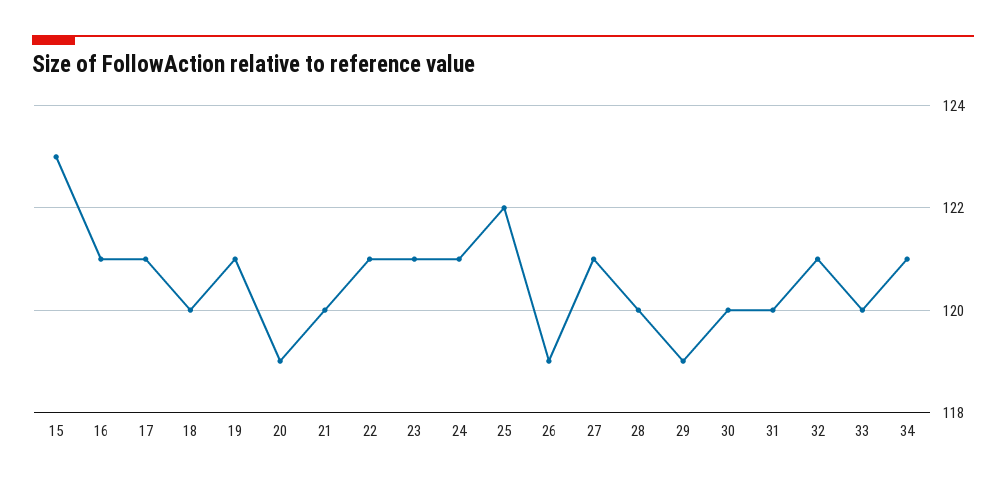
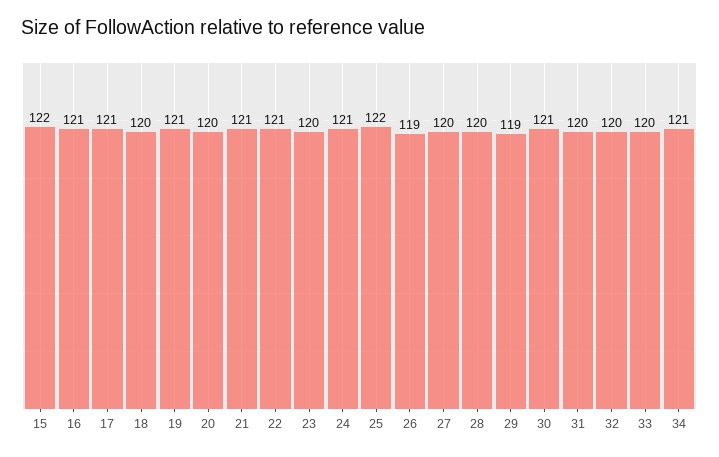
15: 123 -> 122
20: 119 -> 120
21: 120 -> 121
23: 121 -> 120
27: 121 -> 120
30: 120 -> 121
32: 121 -> 120

